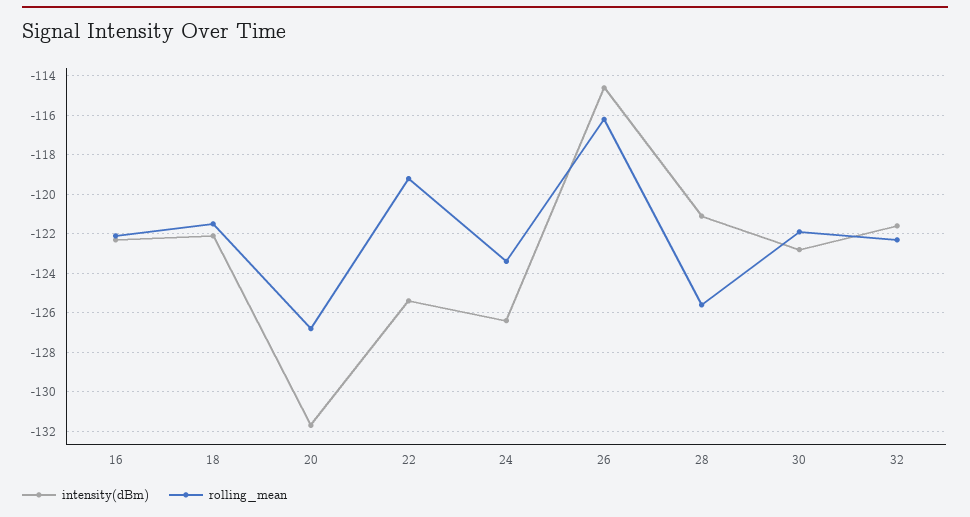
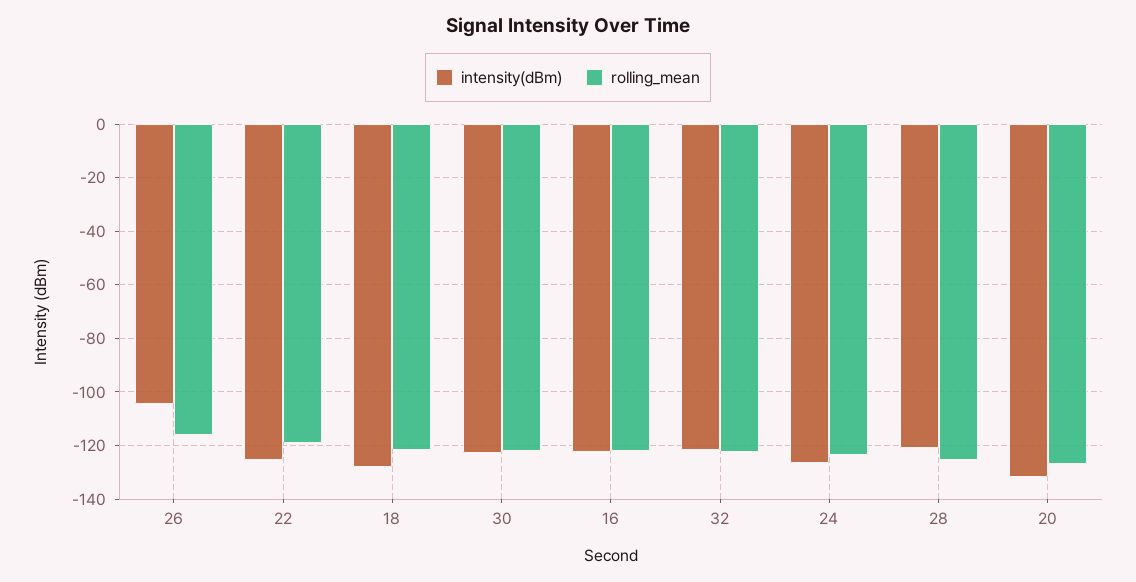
intensity(dBm), 18: -122 -> -127.5
intensity(dBm), 26: -114.5 -> -105

